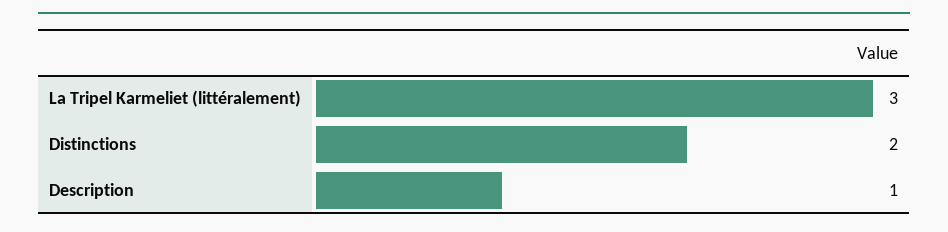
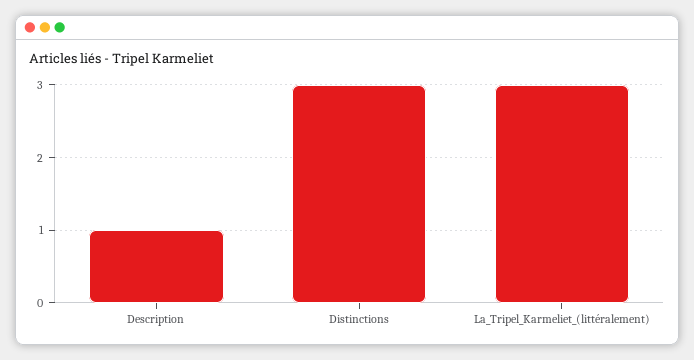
Distinctions: 2 -> 3

